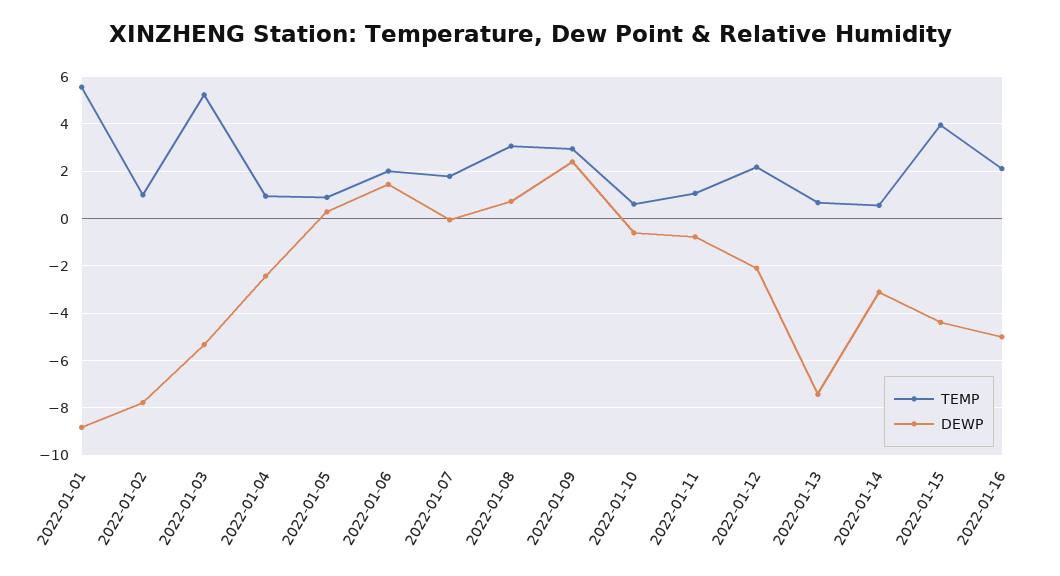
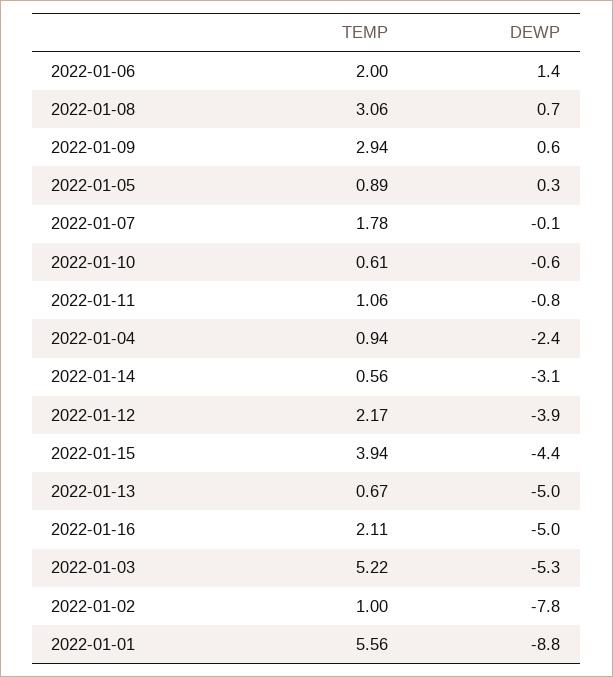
DEWP, 2022-01-09: 2.5 -> 0.6
DEWP, 2022-01-12: -2 -> -3.9
DEWP, 2022-01-13: -7.5 -> -5

